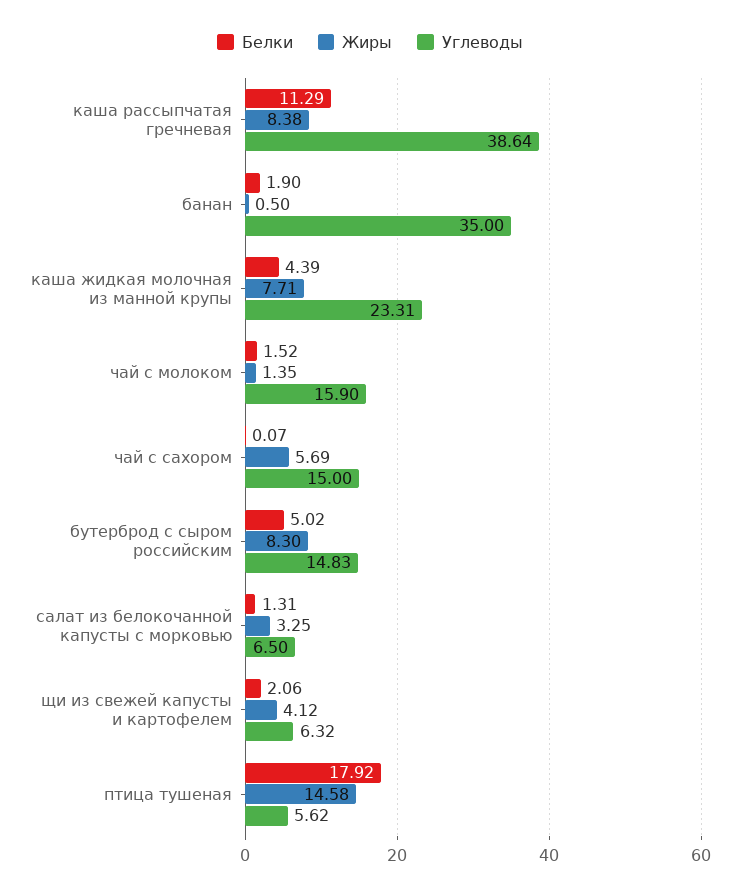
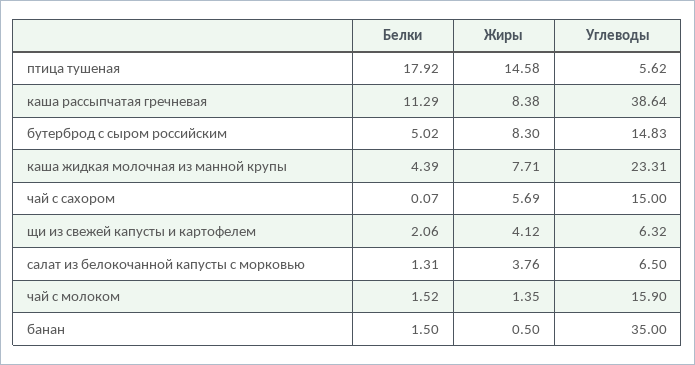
Белки, банан: 1.9 -> 1.5
Жиры, салат из белокочанной капусты с морковью: 3.25 -> 3.76

